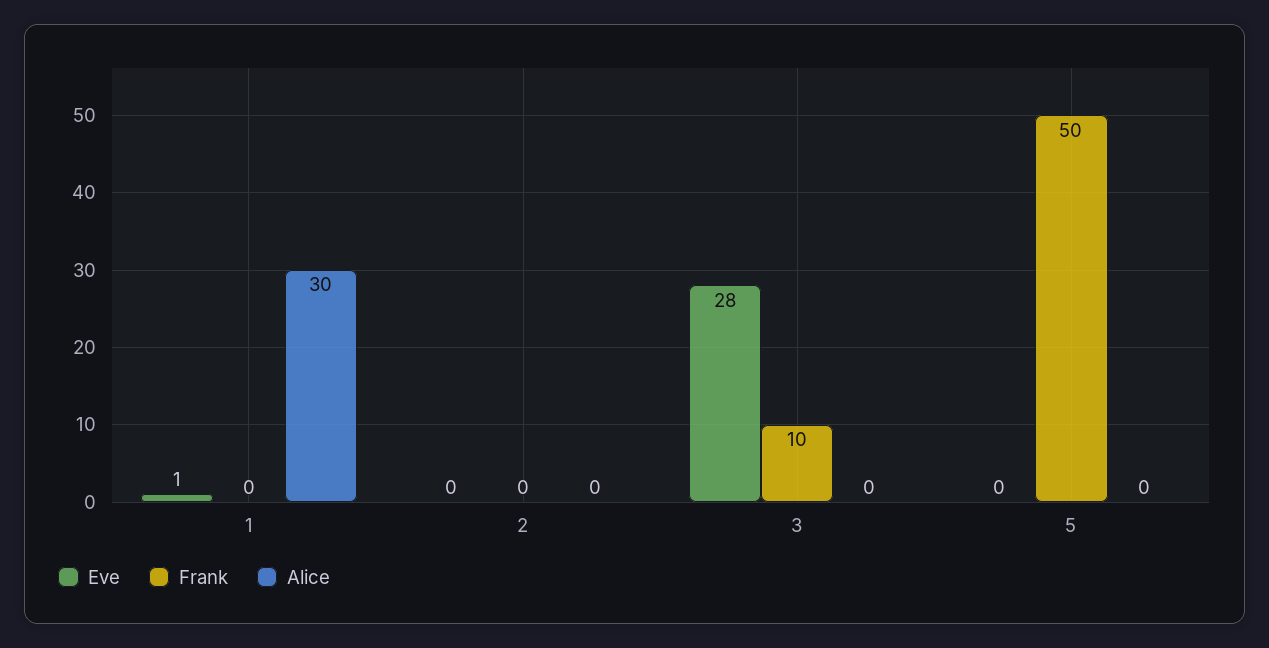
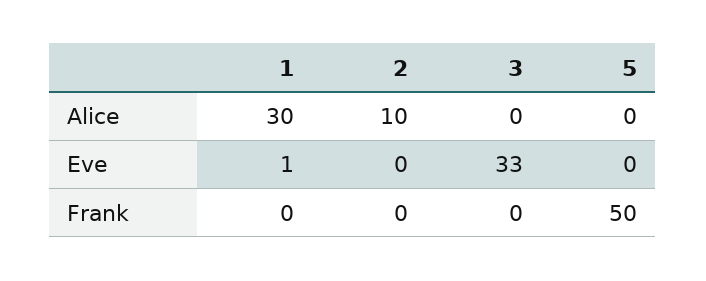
Alice, 2: 0 -> 10
Eve, 3: 28 -> 33
Frank, 3: 10 -> 0

